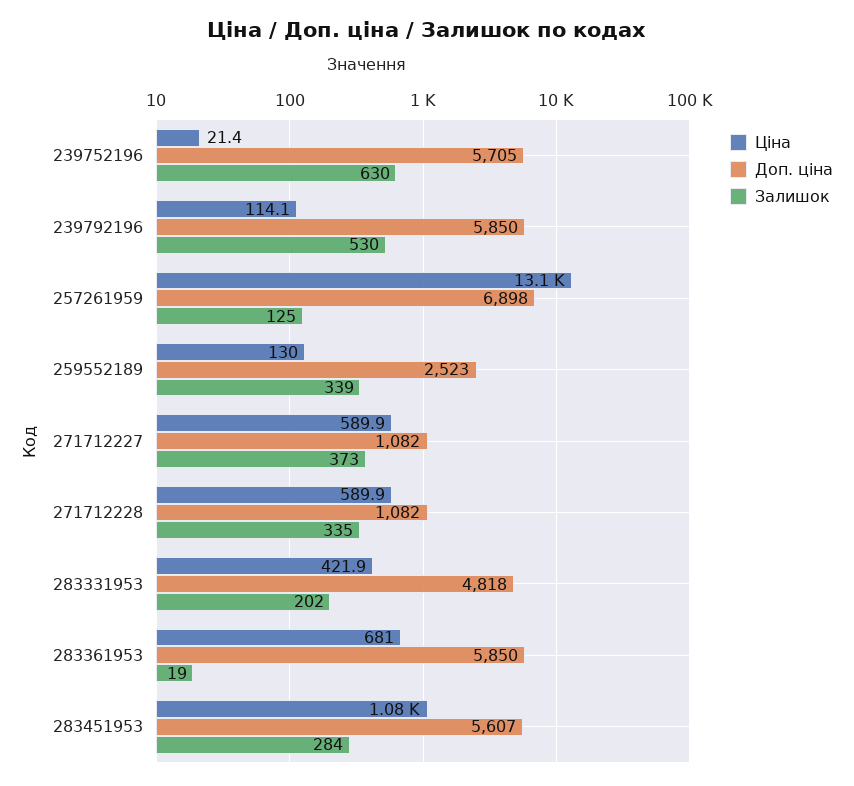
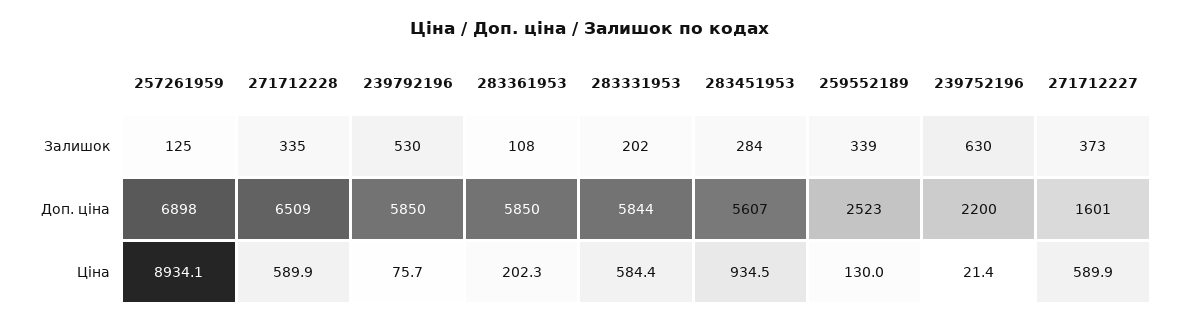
Доп. ціна, 239752196: 5705 -> 2200
Ціна, 239792196: 114.1 -> 75.7
Ціна, 257261959: 13100 -> 8934.1
Доп. ціна, 271712227: 1082 -> 1601
Доп. ціна, 271712228: 1082 -> 6509
Ціна, 283331953: 421.9 -> 584.4
Доп. ціна, 283331953: 4818 -> 5844
Ціна, 283361953: 681 -> 202.3
Залишок, 283361953: 19 -> 108
Ціна, 283451953: 1080 -> 934.5

